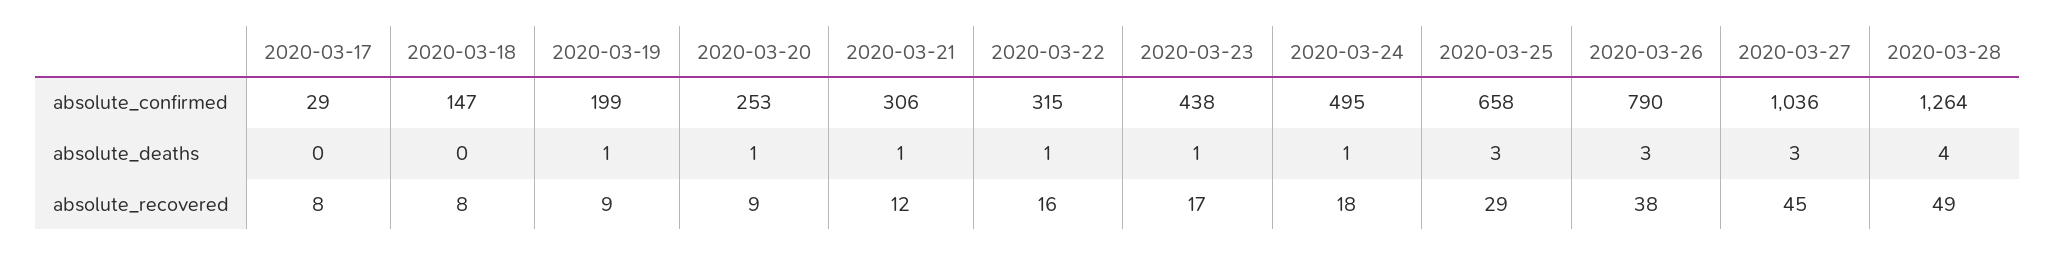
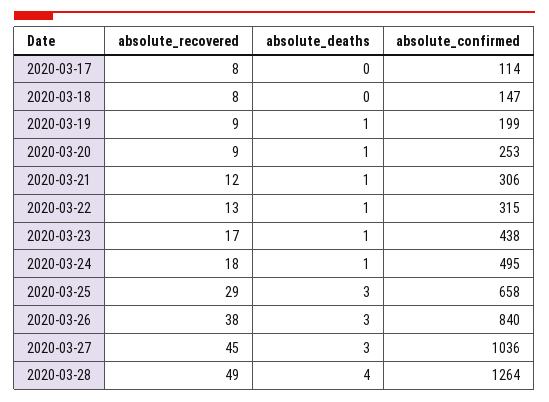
2020-03-17, absolute_confirmed: 29 -> 114
2020-03-26, absolute_confirmed: 790 -> 840
2020-03-22, absolute_recovered: 16 -> 13

